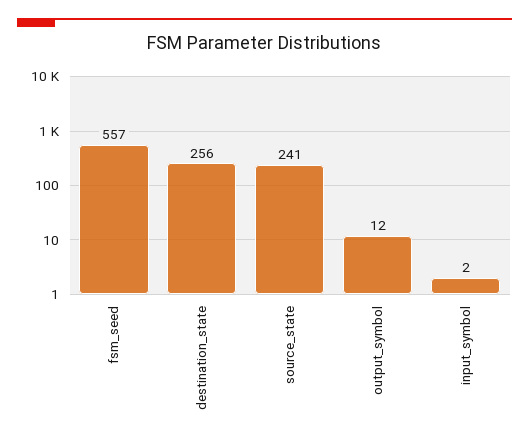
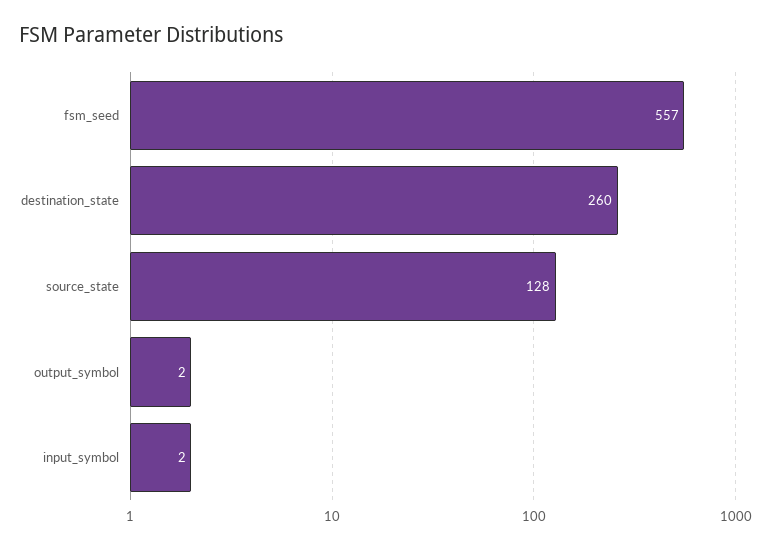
destination_state: 256 -> 260
source_state: 241 -> 128
output_symbol: 12 -> 2

